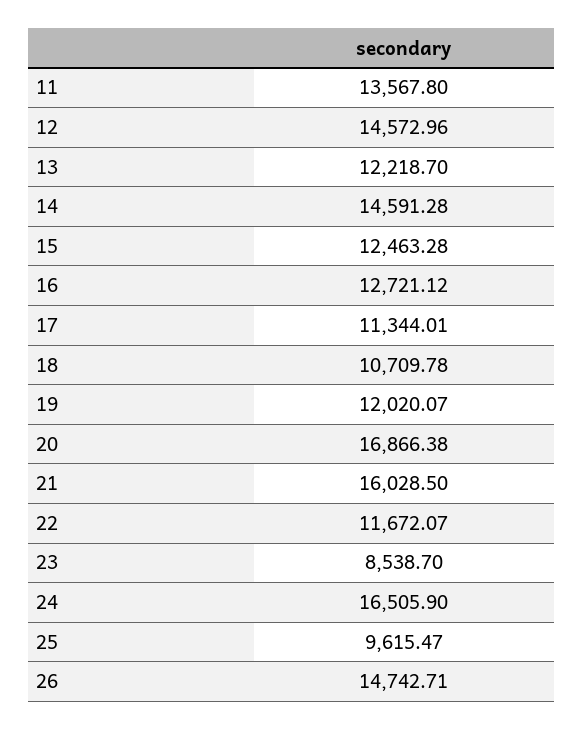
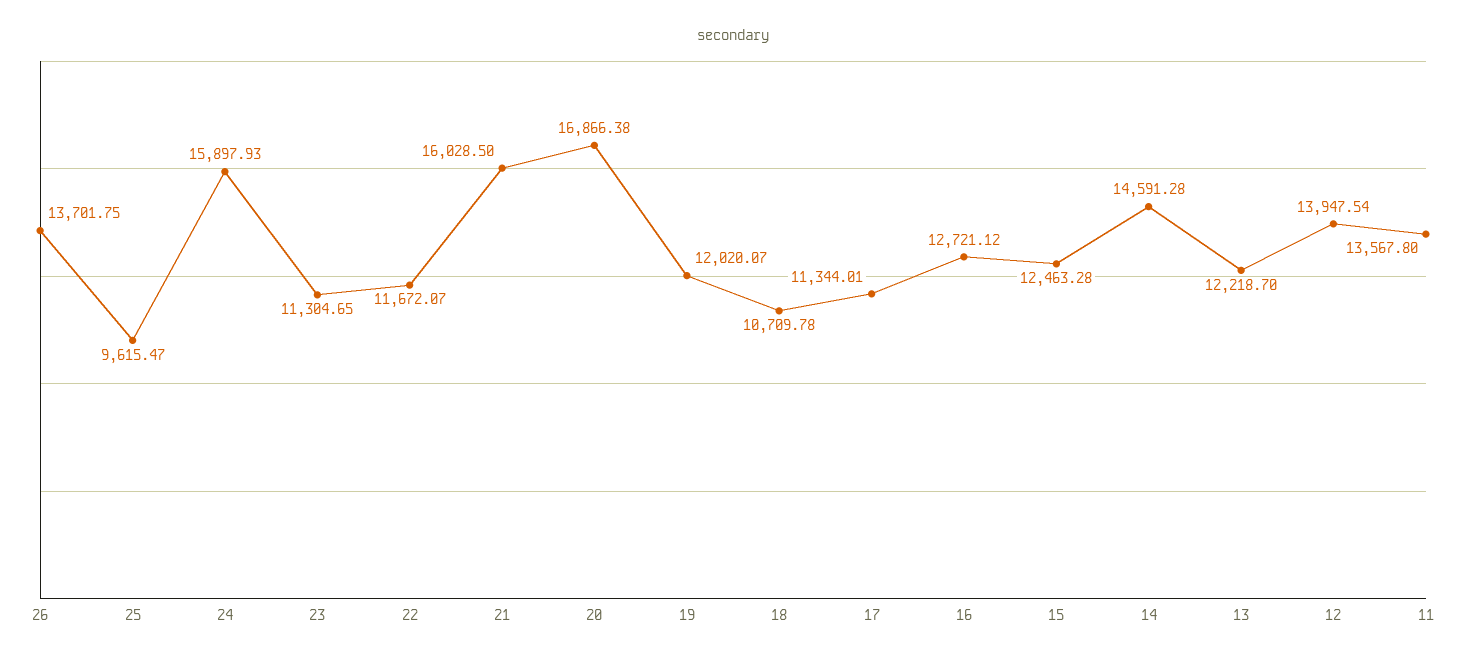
12: 14572.96 -> 13947.54
23: 8538.7 -> 11304.65
24: 16505.9 -> 15897.93
26: 14742.71 -> 13701.75

